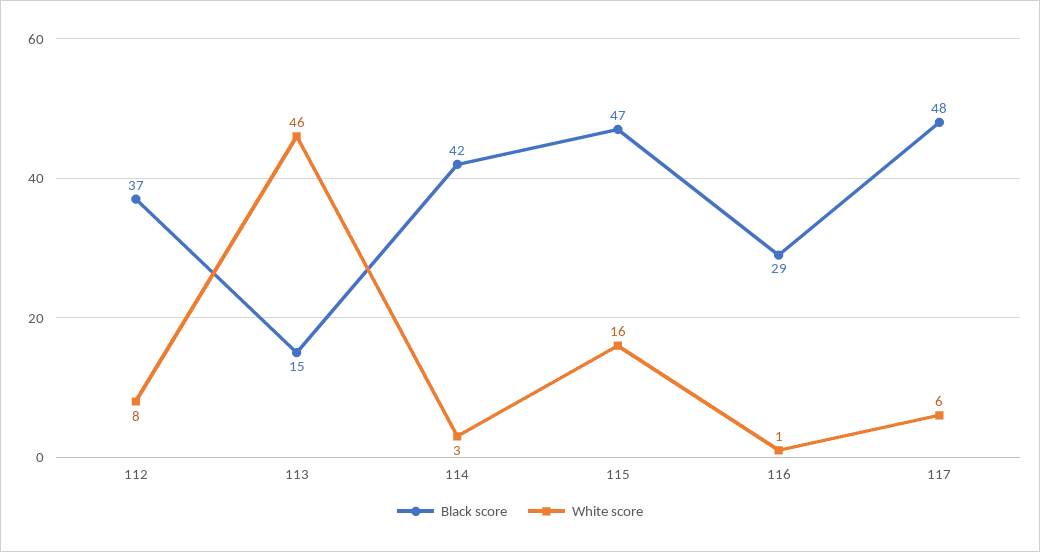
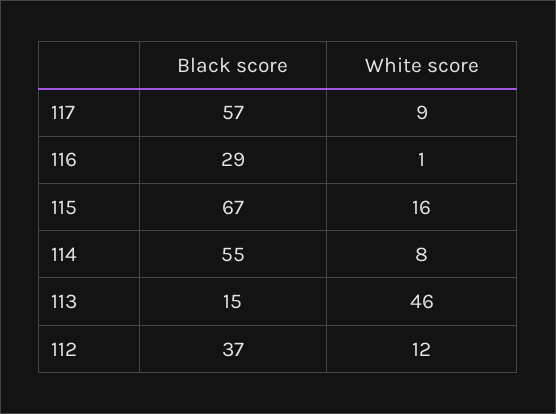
White score, 112: 8 -> 12
Black score, 114: 42 -> 55
White score, 114: 3 -> 8
Black score, 115: 47 -> 67
Black score, 117: 48 -> 57
White score, 117: 6 -> 9

